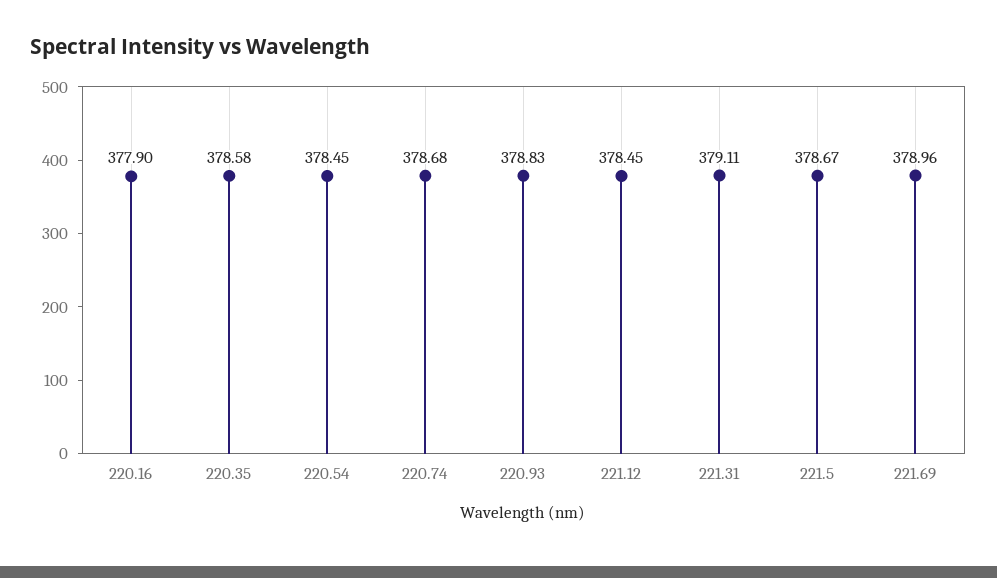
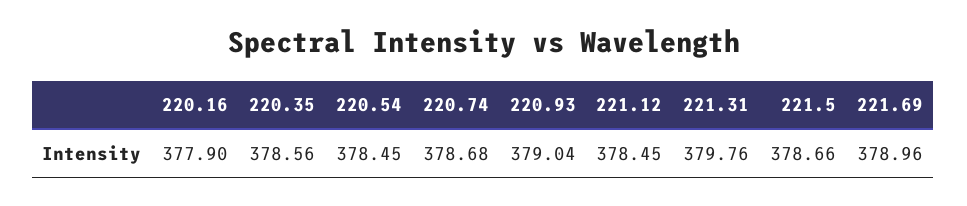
220.35: 378.58 -> 378.56
220.93: 378.83 -> 379.04
221.31: 379.11 -> 379.76
221.5: 378.67 -> 378.66

